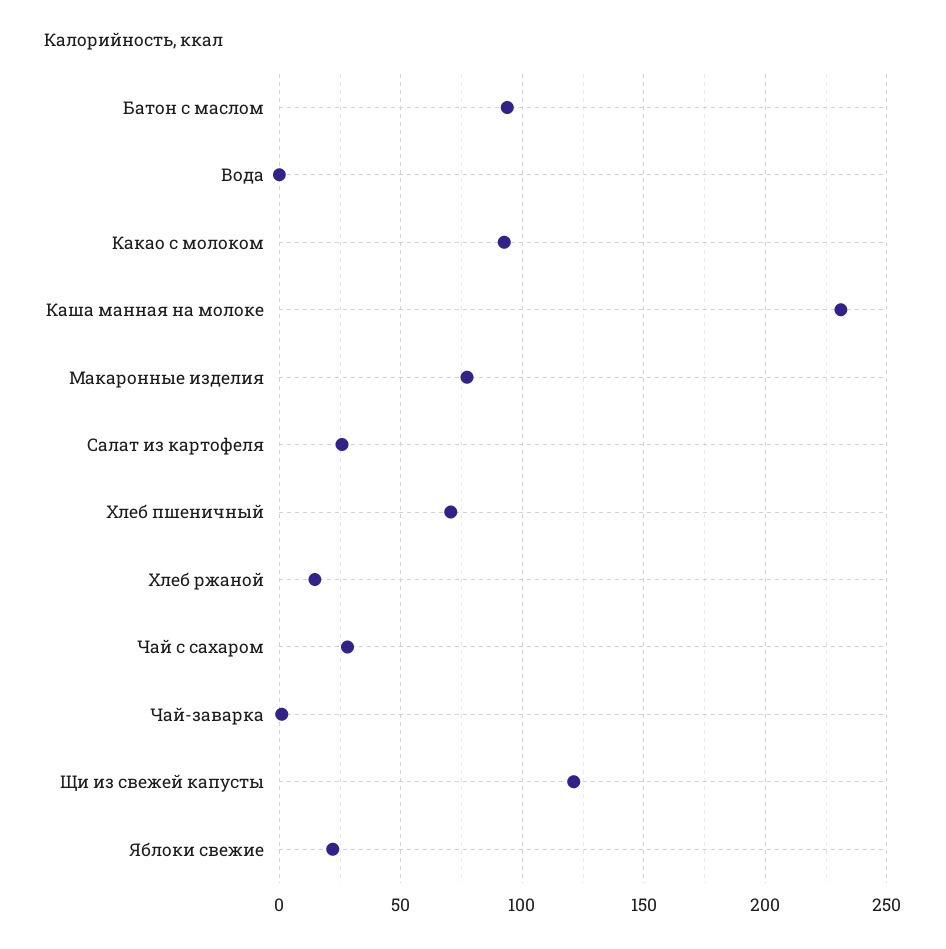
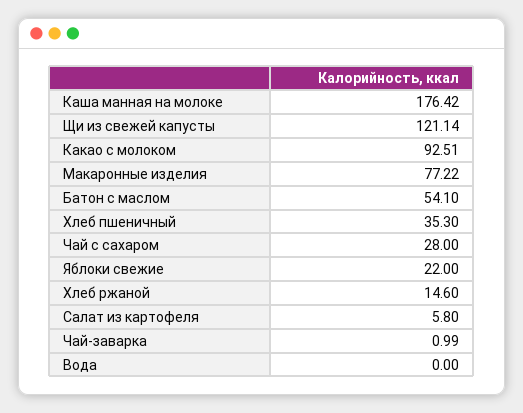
Батон с маслом: 95 -> 54.1
Каша манная на молоке: 230 -> 176.42
Салат из картофеля: 25 -> 5.8
Хлеб пшеничный: 70 -> 35.3

